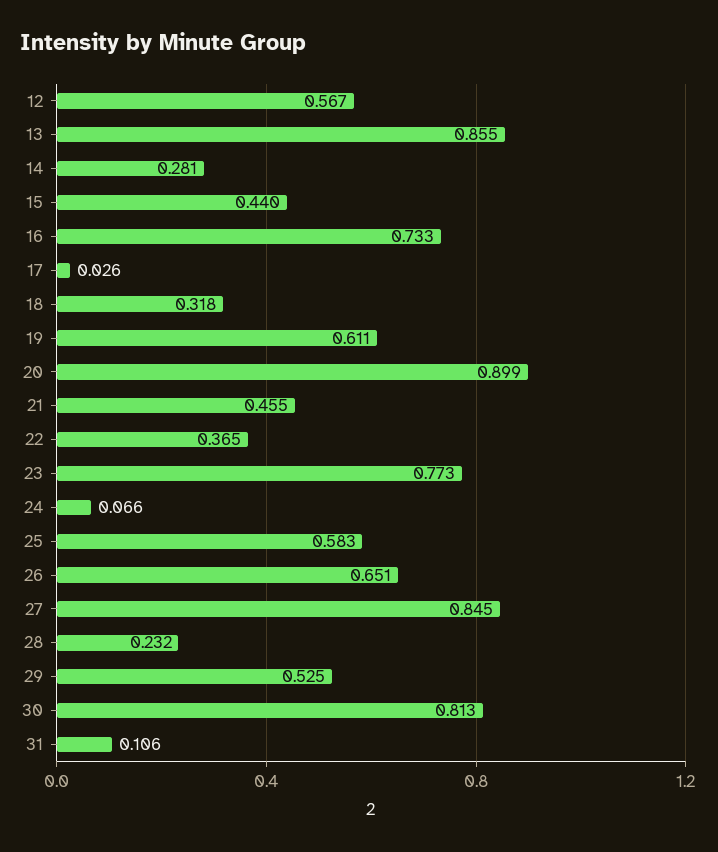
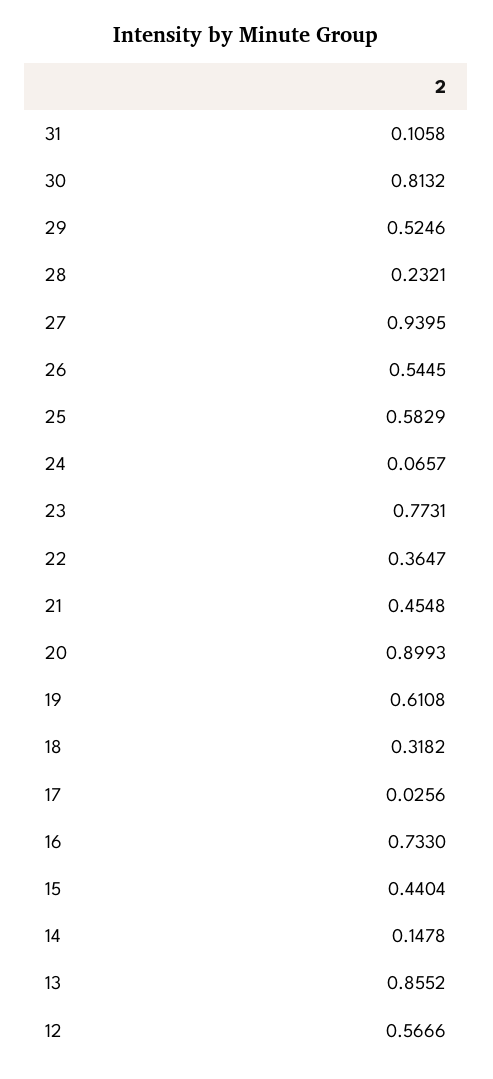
14: 0.281 -> 0.1478
26: 0.651 -> 0.5445
27: 0.845 -> 0.9395

